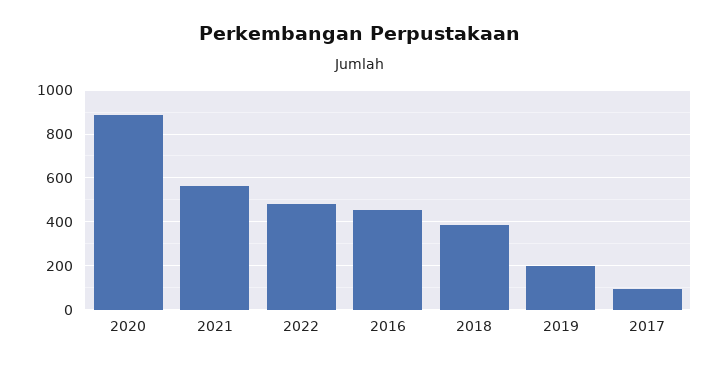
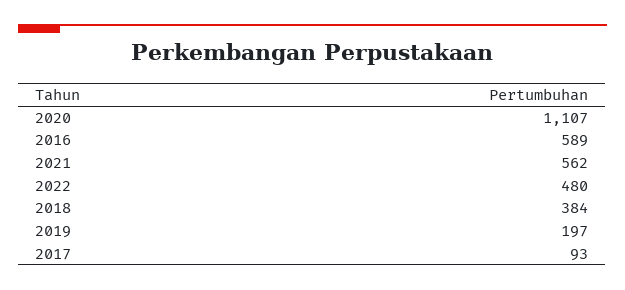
2020: 900 -> 1107
2016: 450 -> 589

